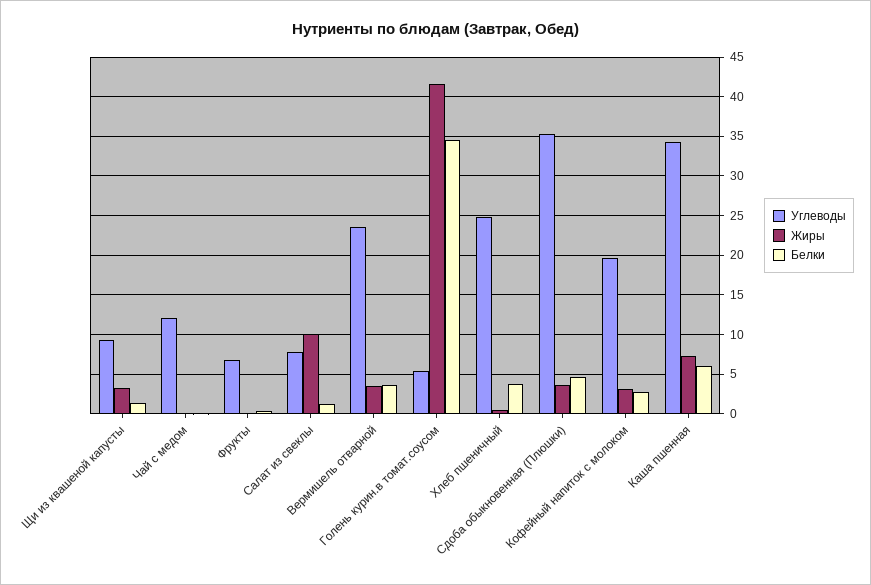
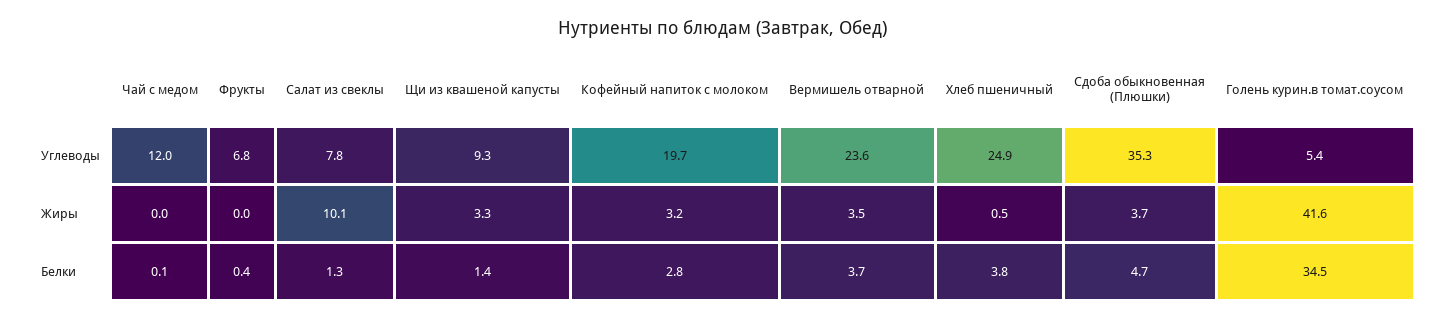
Углеводы, Каша пшенная: 34 -> none
Жиры, Каша пшенная: 7 -> none
Белки, Каша пшенная: 6 -> none

